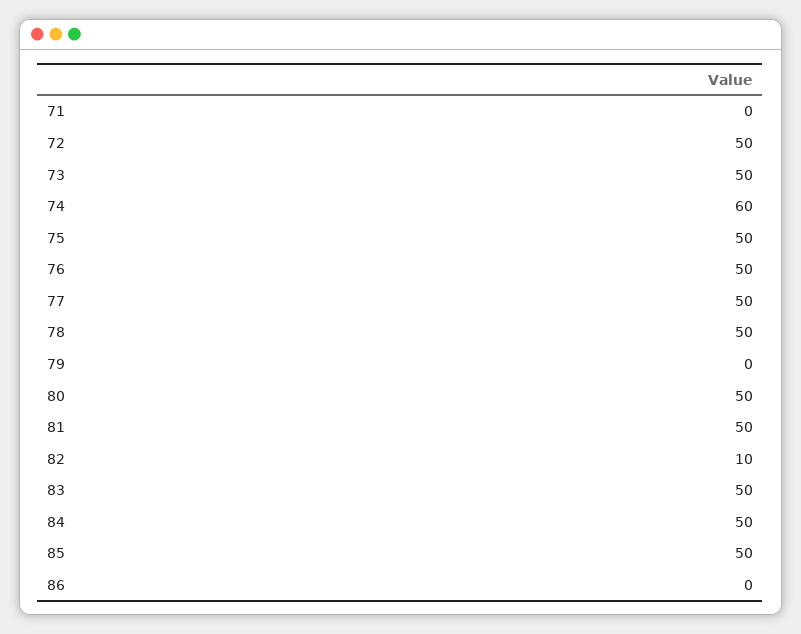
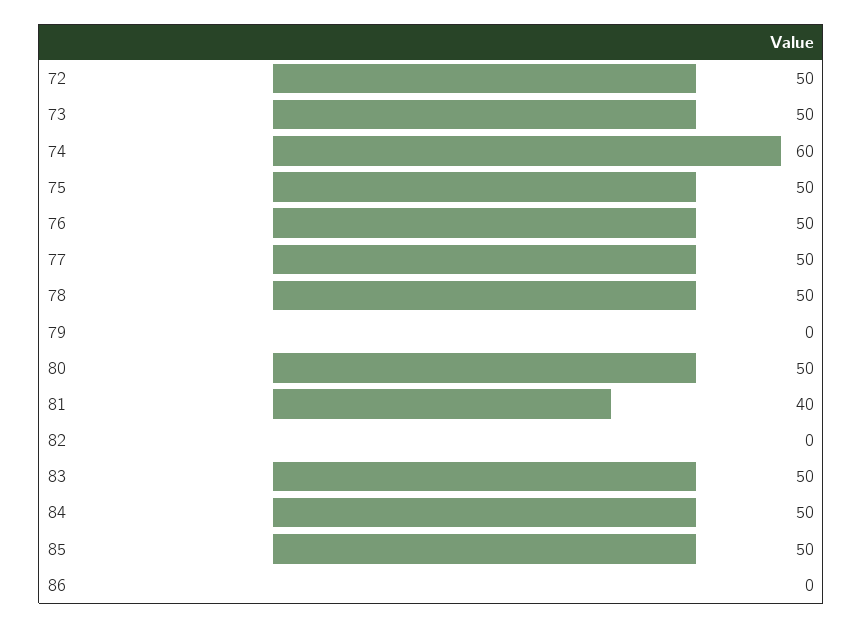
71: 0 -> none
81: 50 -> 40
82: 10 -> 0

